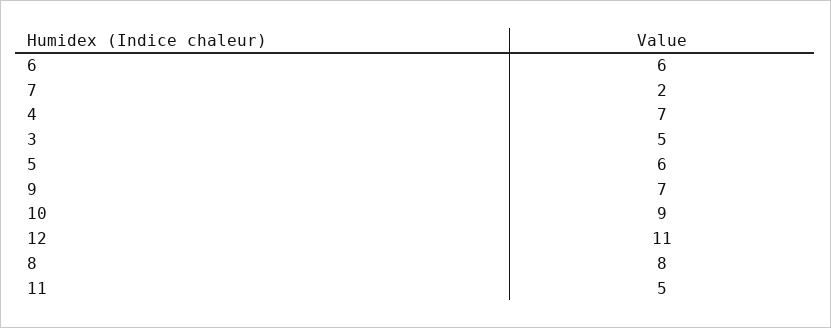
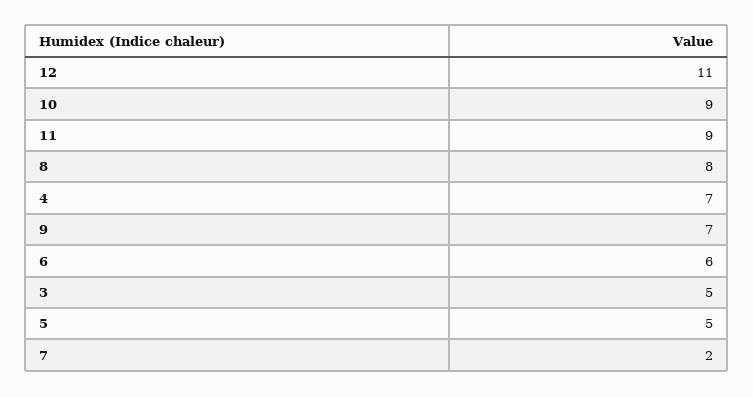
5: 6 -> 5
11: 5 -> 9

